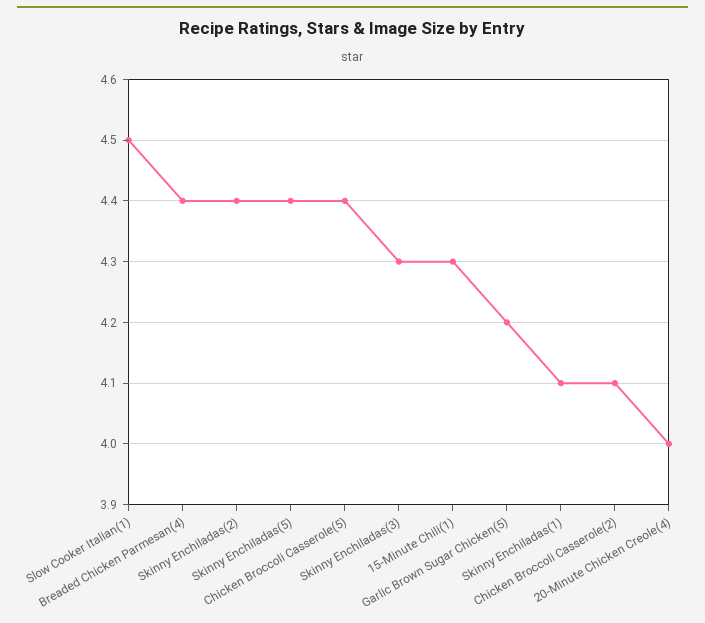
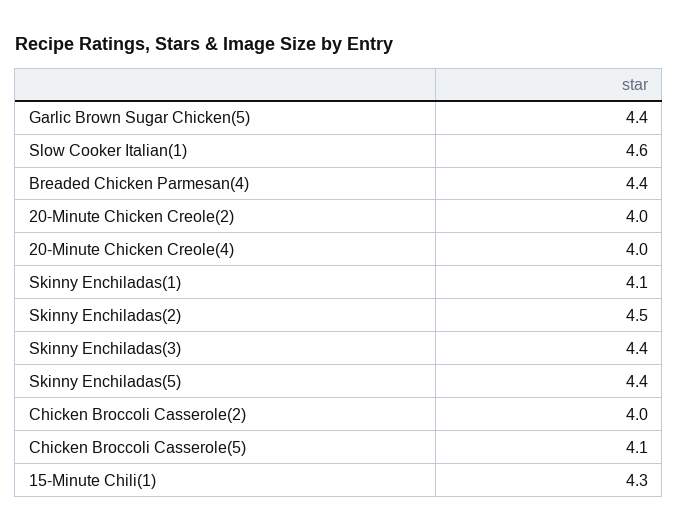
Slow Cooker Italian(1): 4.5 -> 4.6
Skinny Enchiladas(2): 4.4 -> 4.5
Chicken Broccoli Casserole(5): 4.4 -> 4.1
Skinny Enchiladas(3): 4.3 -> 4.4
Garlic Brown Sugar Chicken(5): 4.2 -> 4.4
Chicken Broccoli Casserole(2): 4.1 -> 4
20-Minute Chicken Creole(2): none -> 4

